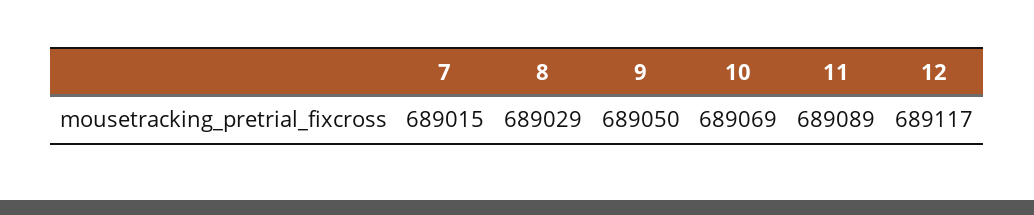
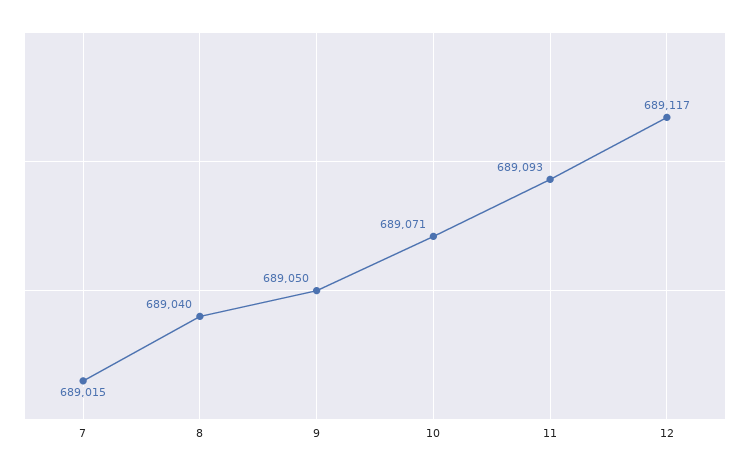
8: 689029 -> 689040
10: 689069 -> 689071
11: 689089 -> 689093

